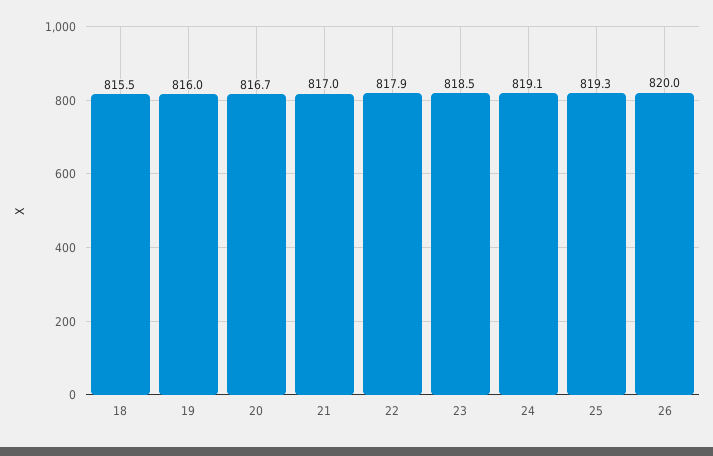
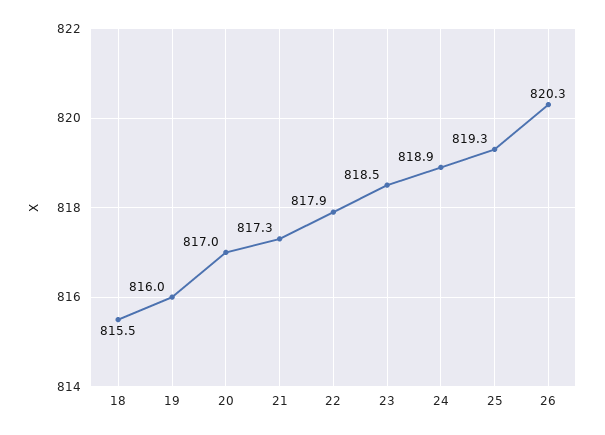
20: 816.7 -> 817
21: 817 -> 817.3
24: 819.1 -> 818.9
26: 820 -> 820.3

